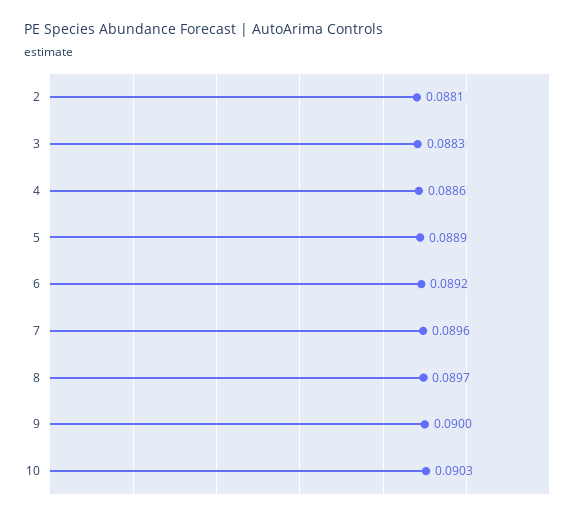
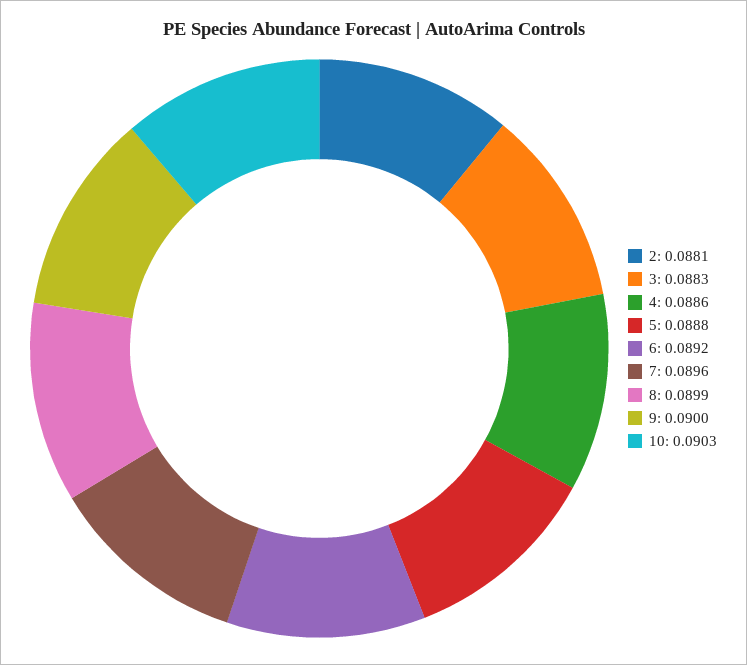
5: 0.0889 -> 0.0888
8: 0.0897 -> 0.0899

